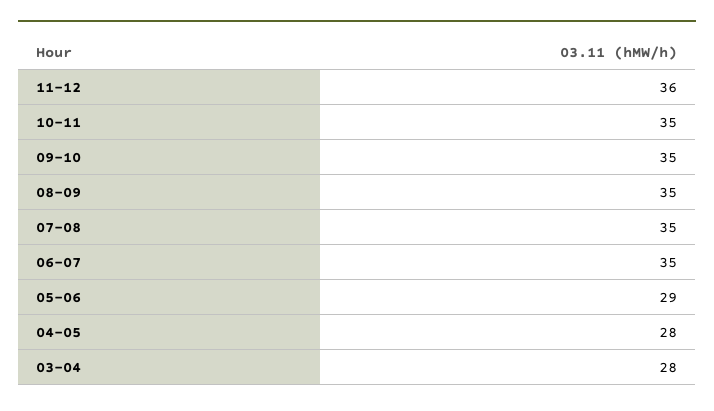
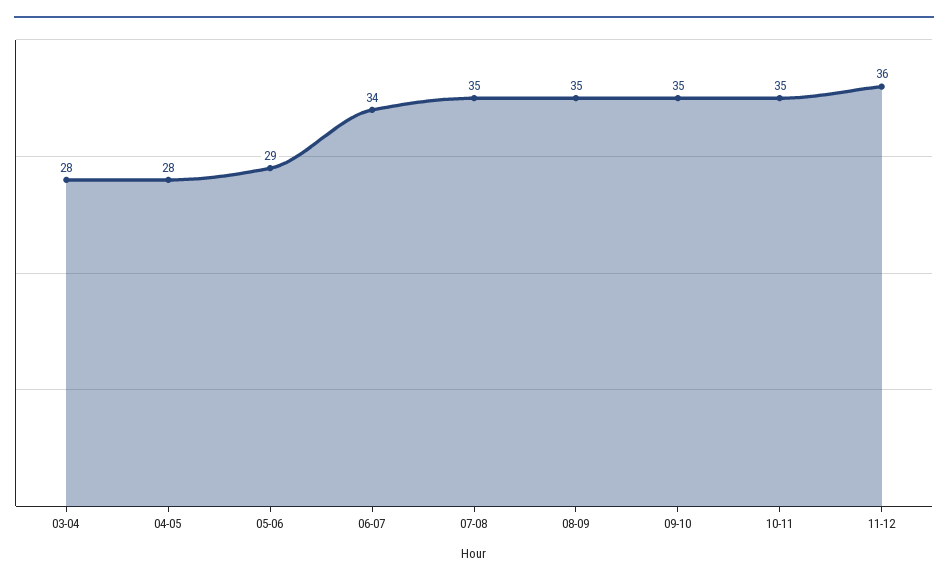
06-07: 35 -> 34

